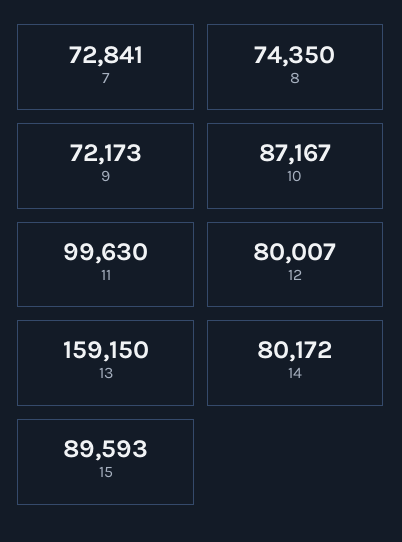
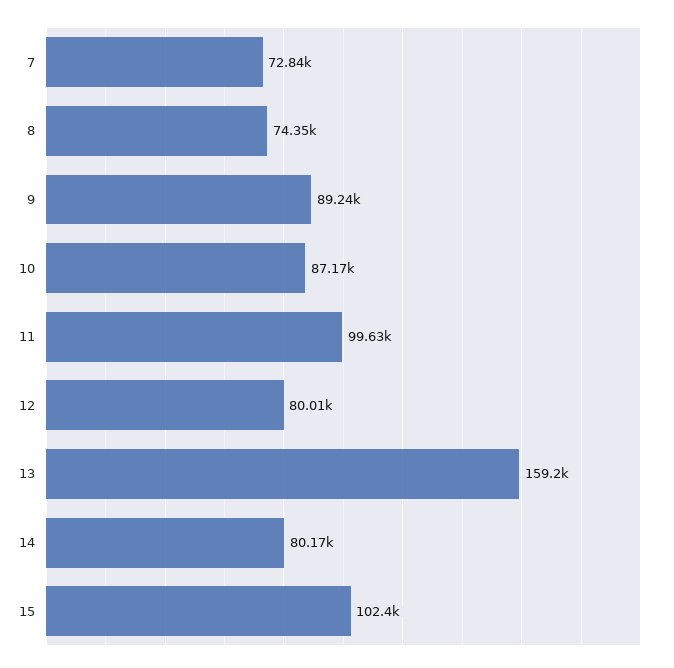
9: 72173 -> 89240
15: 89593 -> 102400

